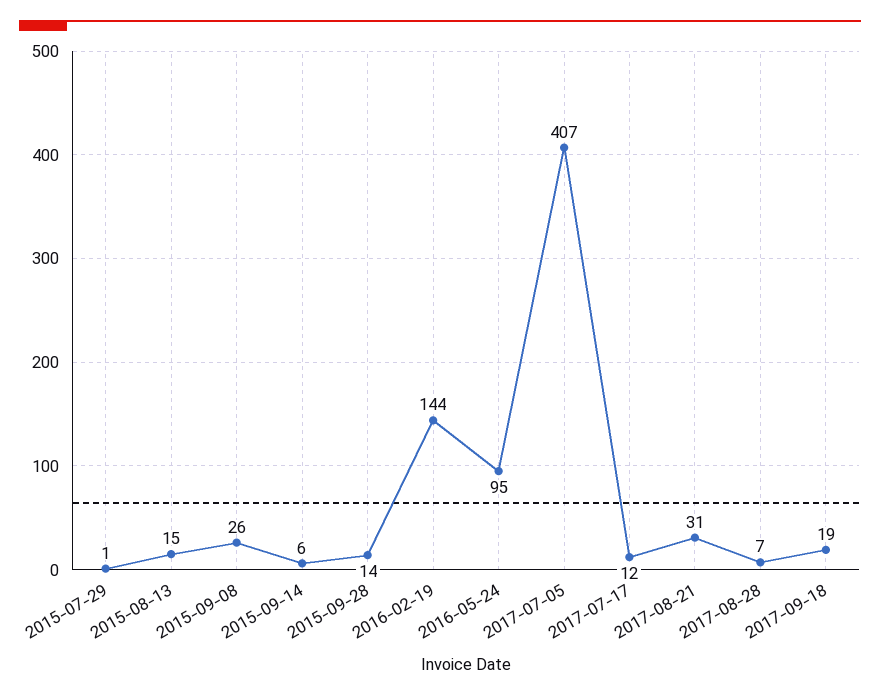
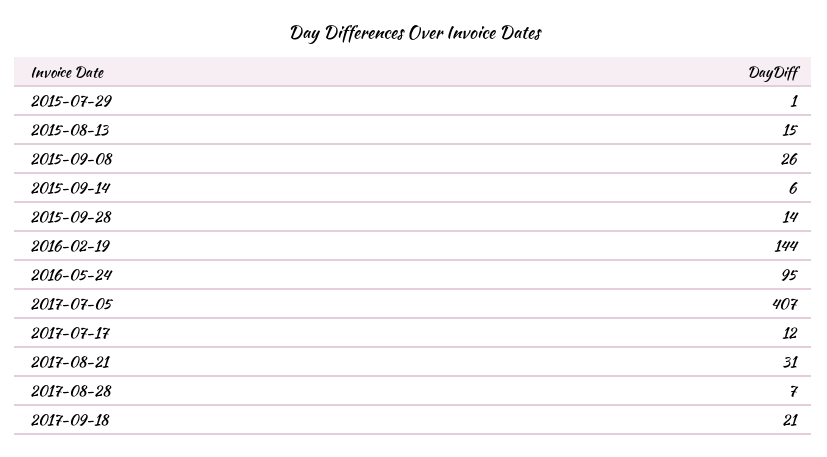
2017-09-18: 19 -> 21

